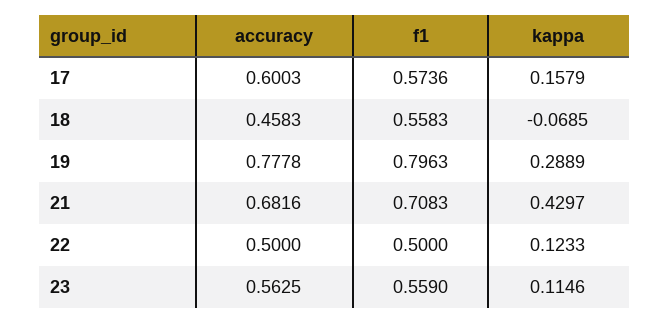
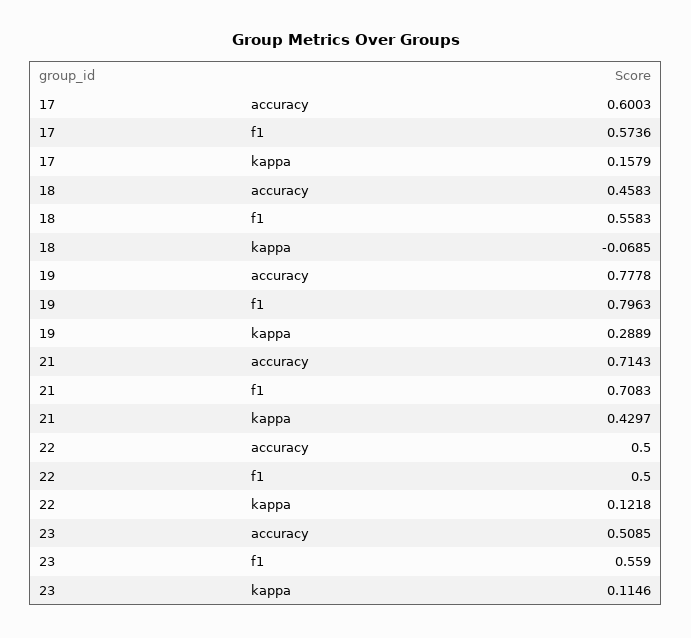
accuracy, 21: 0.6816 -> 0.7143
kappa, 22: 0.1233 -> 0.1218
accuracy, 23: 0.5625 -> 0.5085

